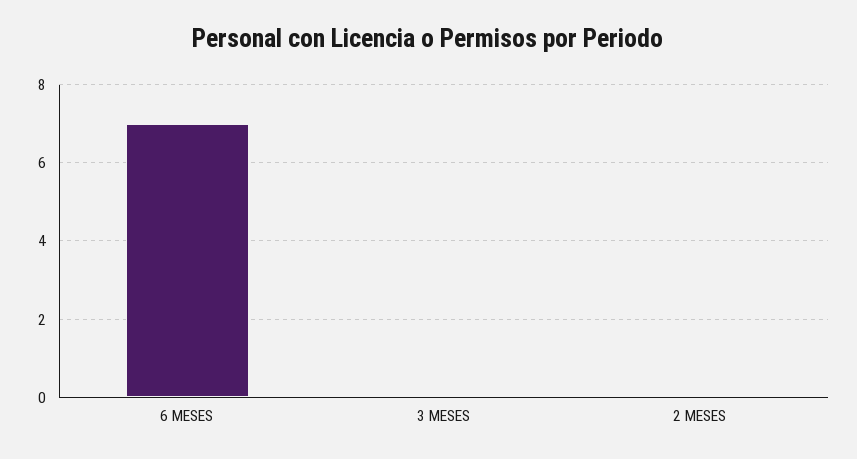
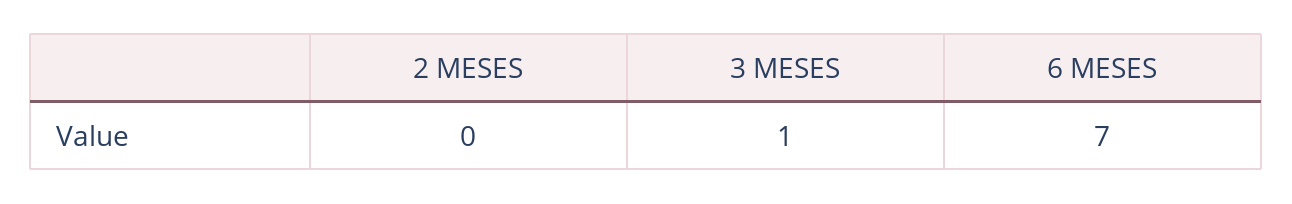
3 MESES: 0 -> 1

